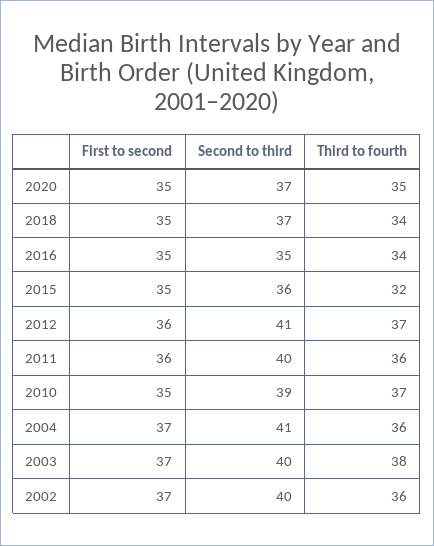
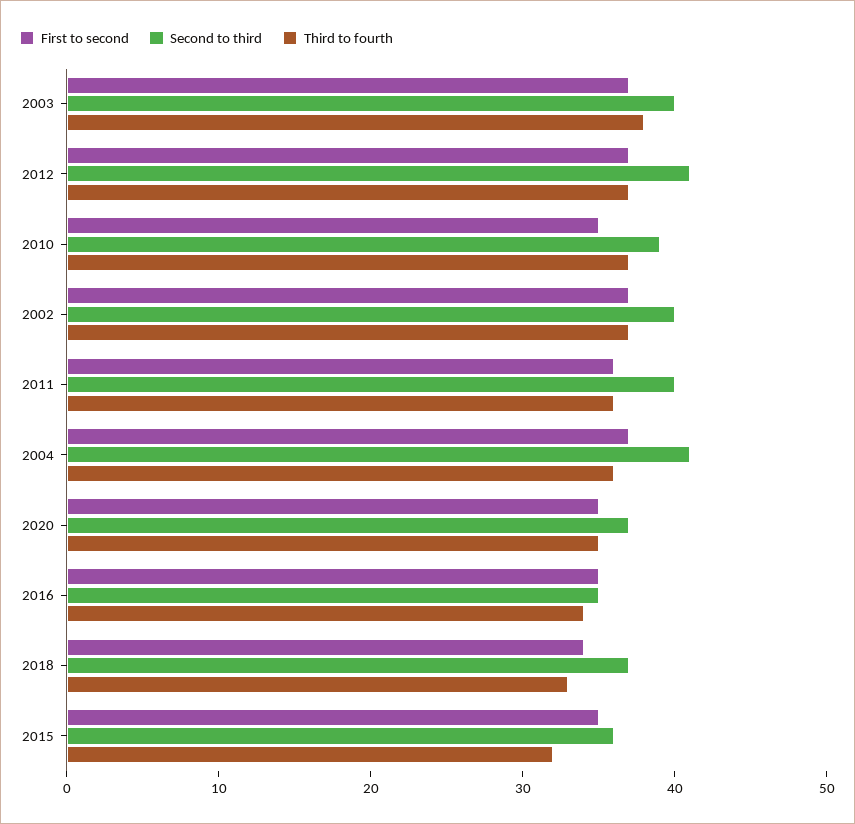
First to second, 2018: 35 -> 34
Third to fourth, 2018: 34 -> 33
First to second, 2012: 36 -> 37
Third to fourth, 2002: 36 -> 37

